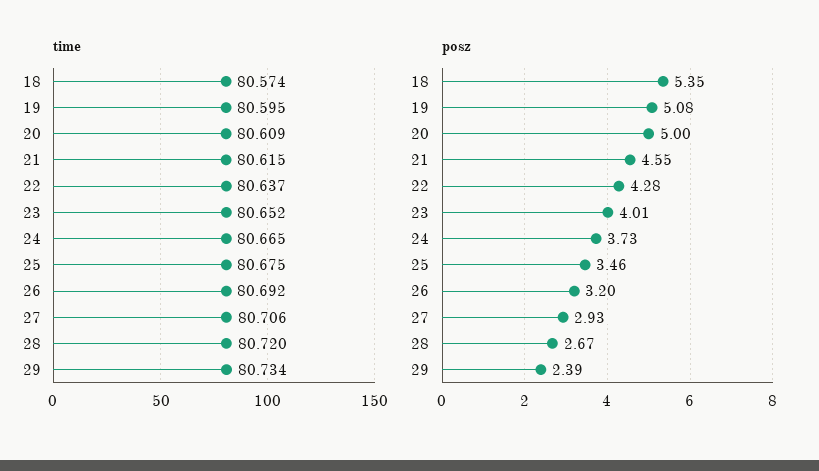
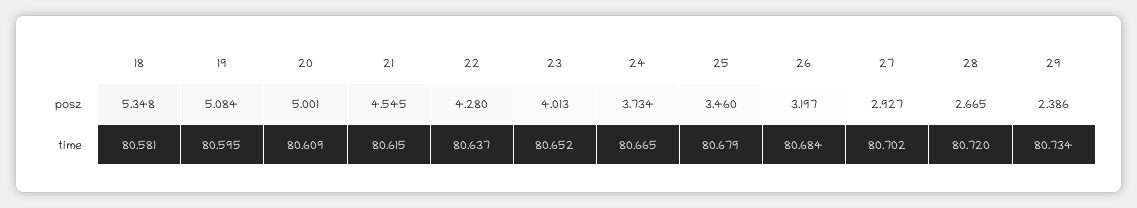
time, 18: 80.574 -> 80.581
time, 25: 80.675 -> 80.679
time, 26: 80.692 -> 80.684
time, 27: 80.706 -> 80.702

